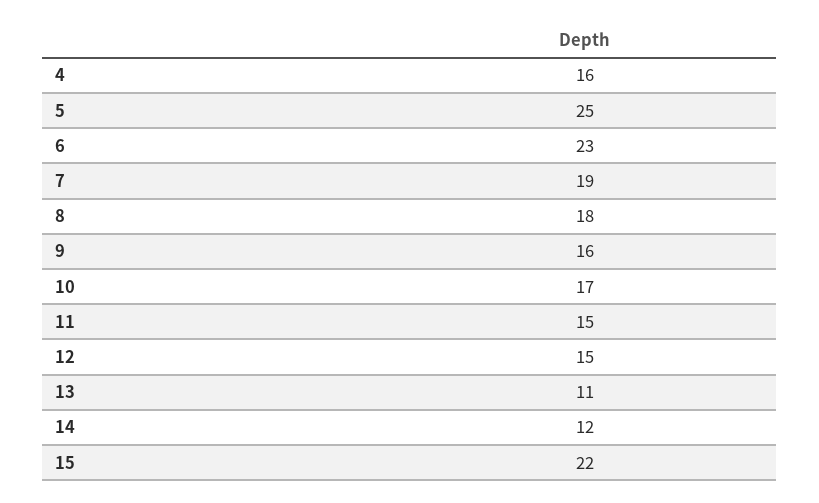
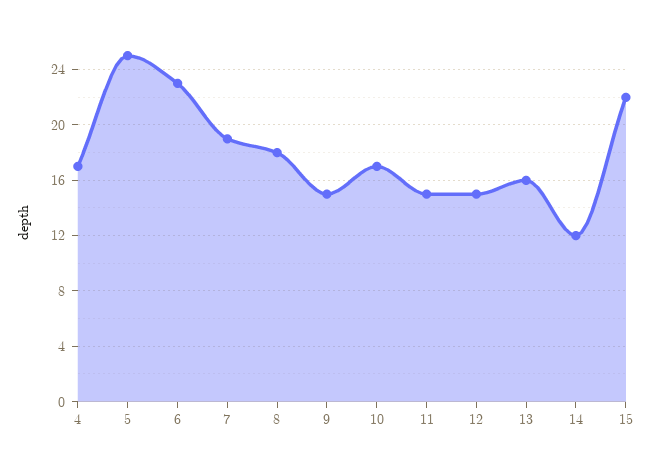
4: 16 -> 17
9: 16 -> 15
13: 11 -> 16

